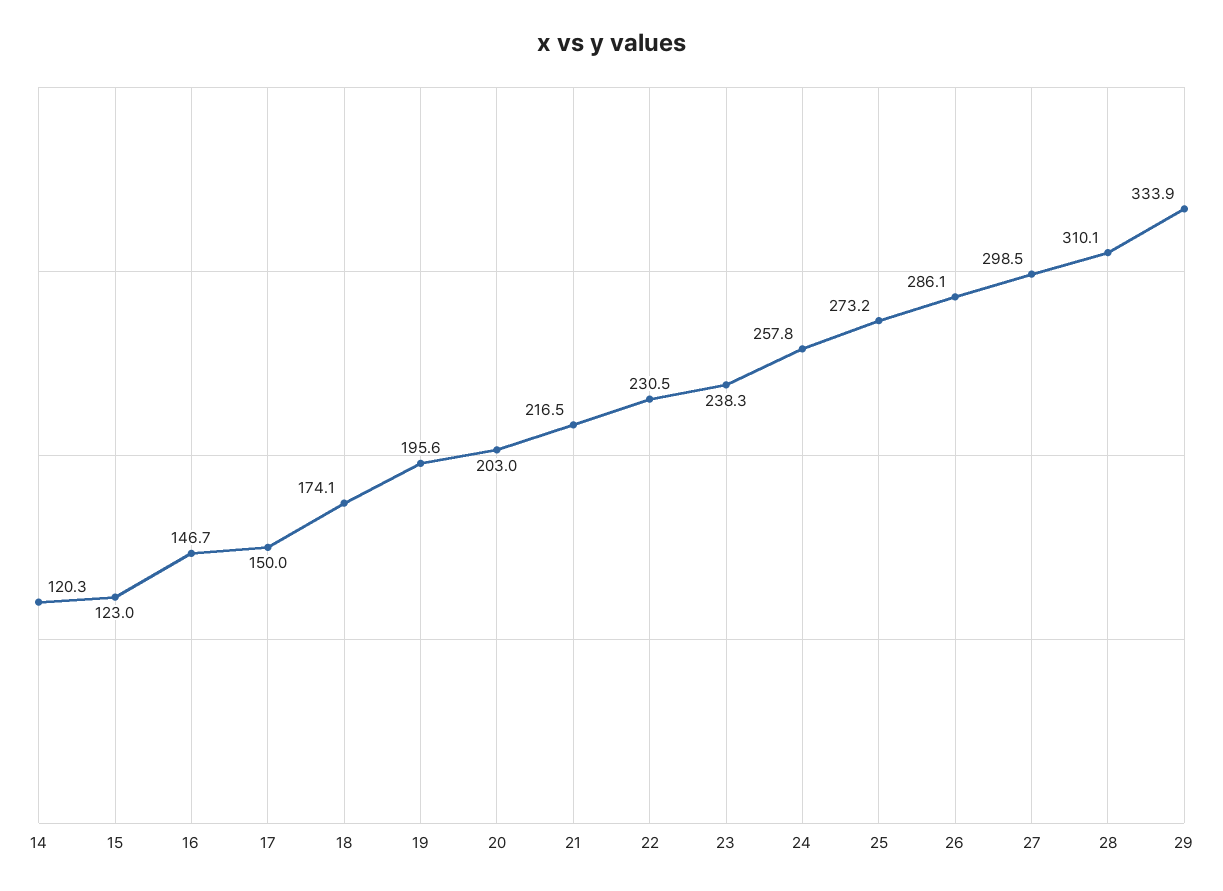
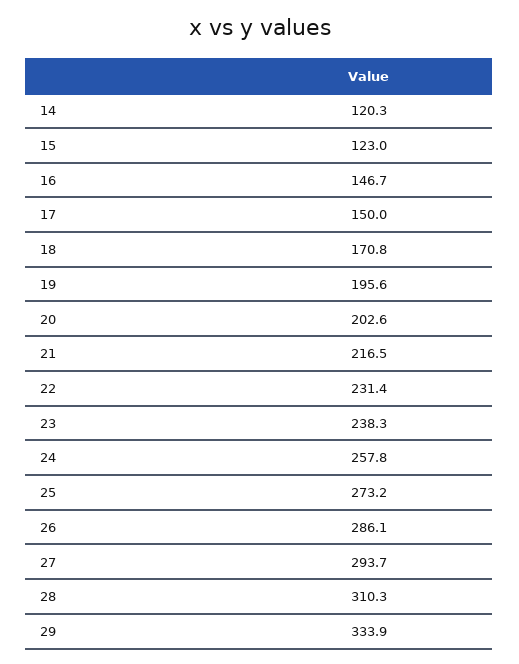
18: 174.1 -> 170.8
20: 203 -> 202.6
22: 230.5 -> 231.4
27: 298.5 -> 293.7
28: 310.1 -> 310.3

